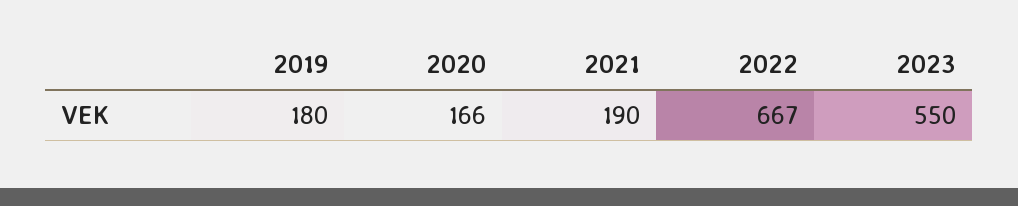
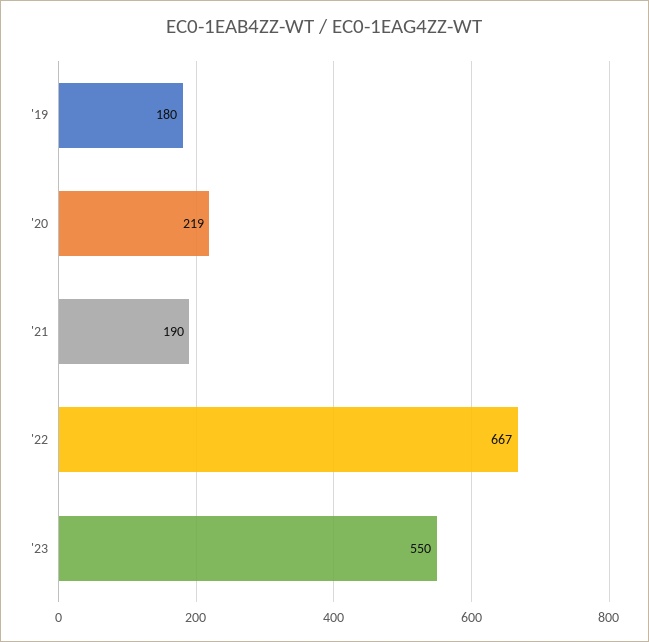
2020: 166 -> 219

